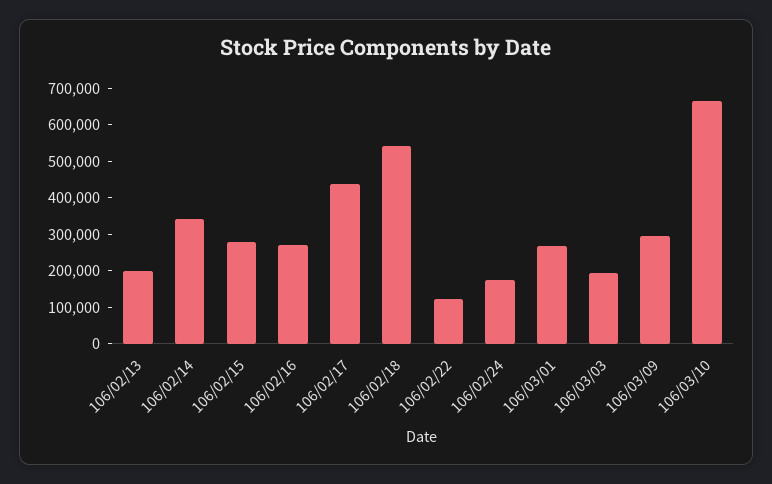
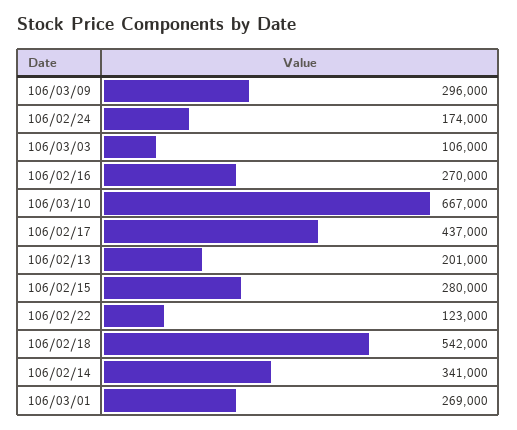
106/03/03: 200000 -> 106000

